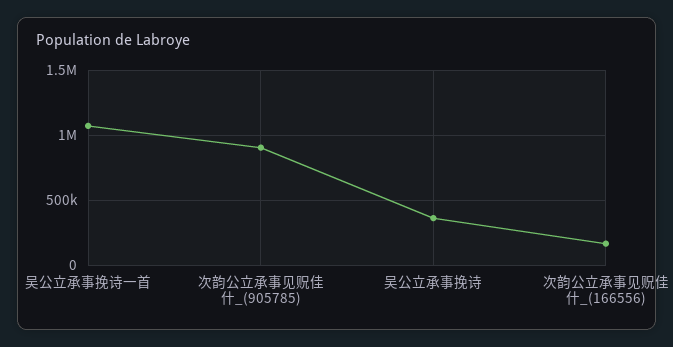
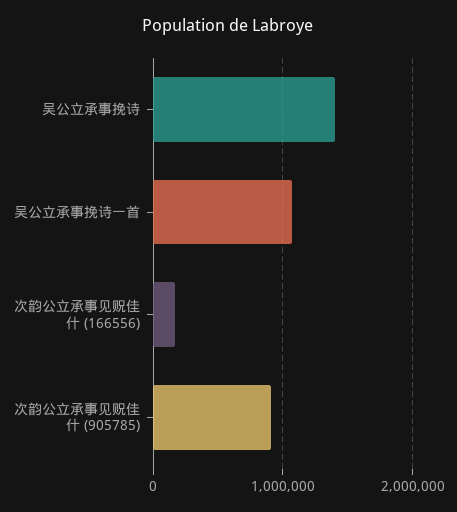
吴公立承事挽诗: 350000 -> 1400000

